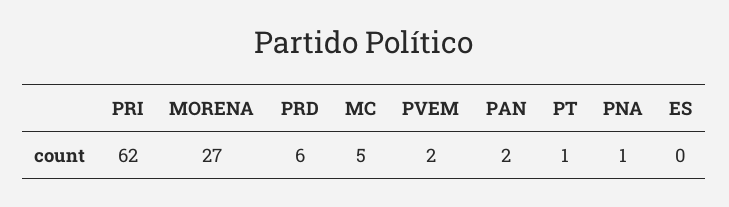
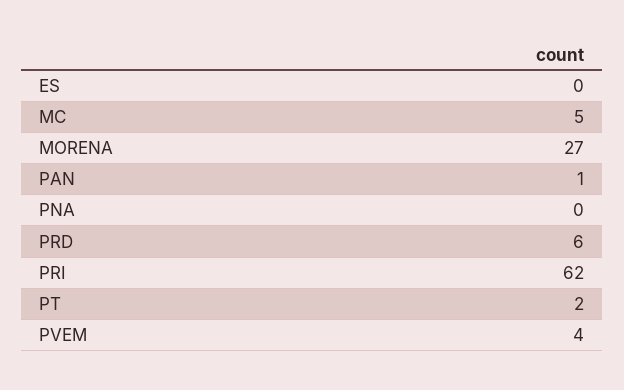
PVEM: 2 -> 4
PAN: 2 -> 1
PT: 1 -> 2
PNA: 1 -> 0

